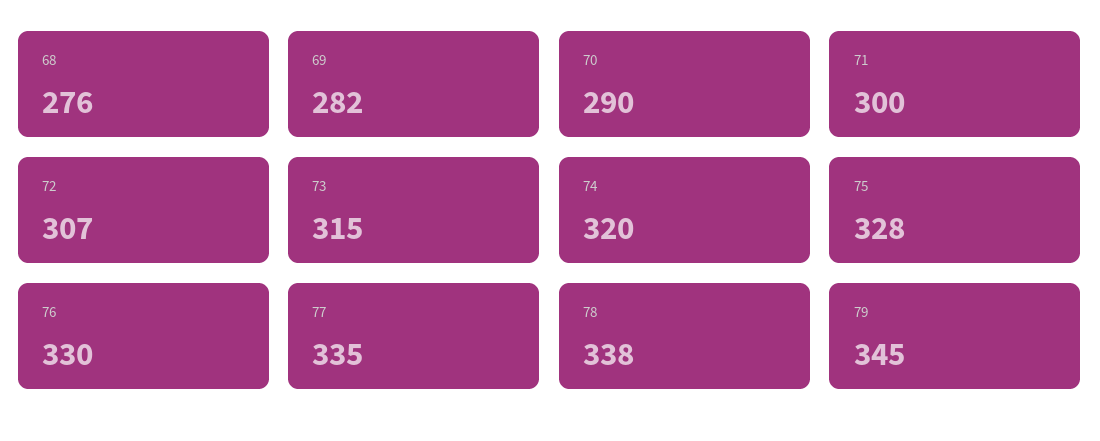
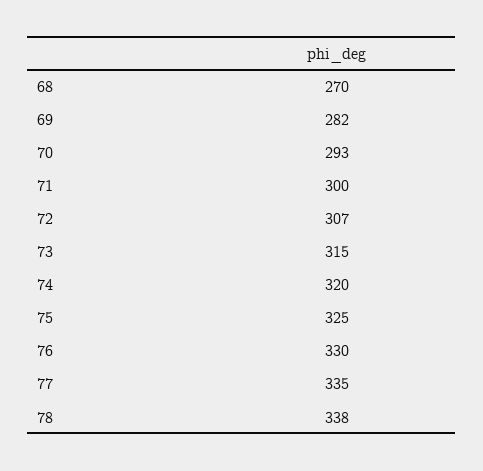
68: 276 -> 270
70: 290 -> 293
75: 328 -> 325
79: 345 -> none

